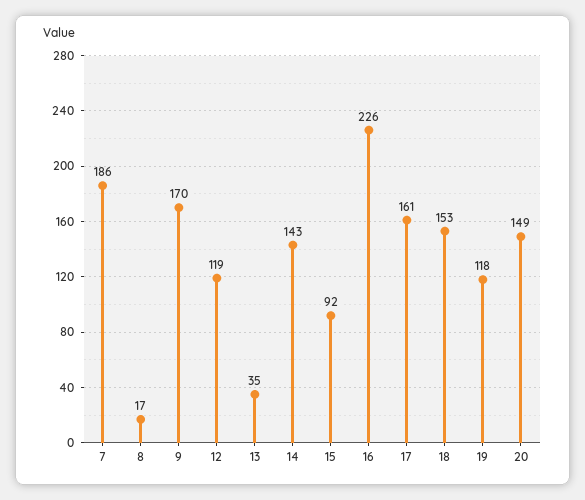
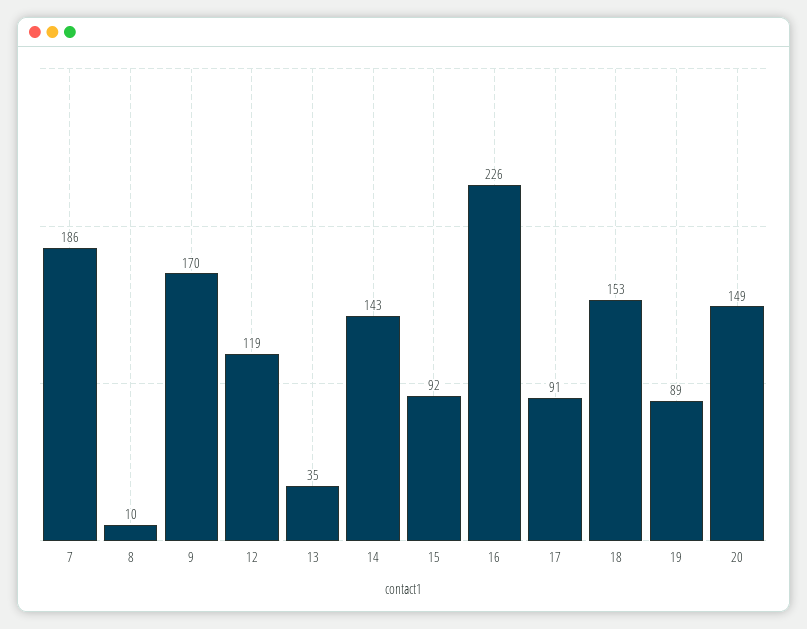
8: 17 -> 10
17: 161 -> 91
19: 118 -> 89

